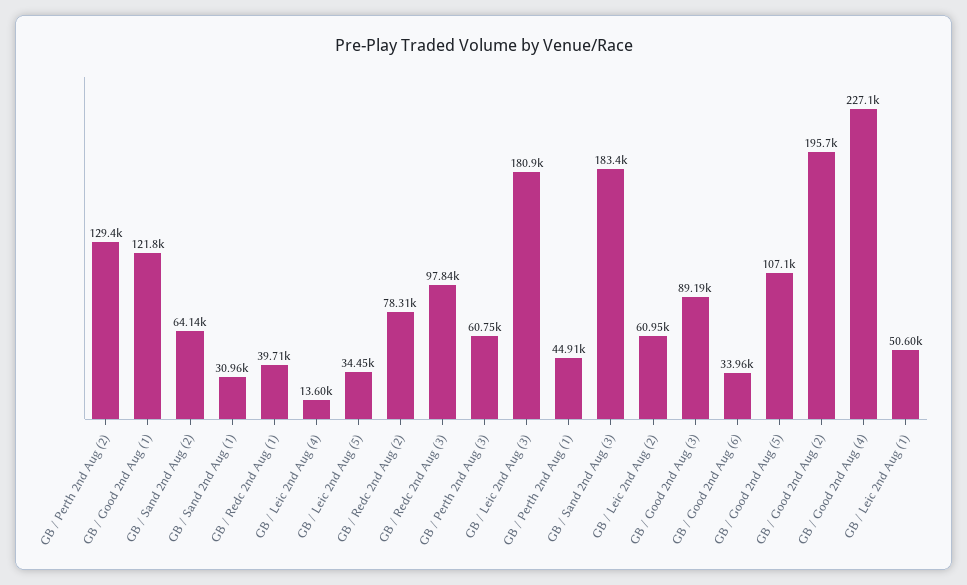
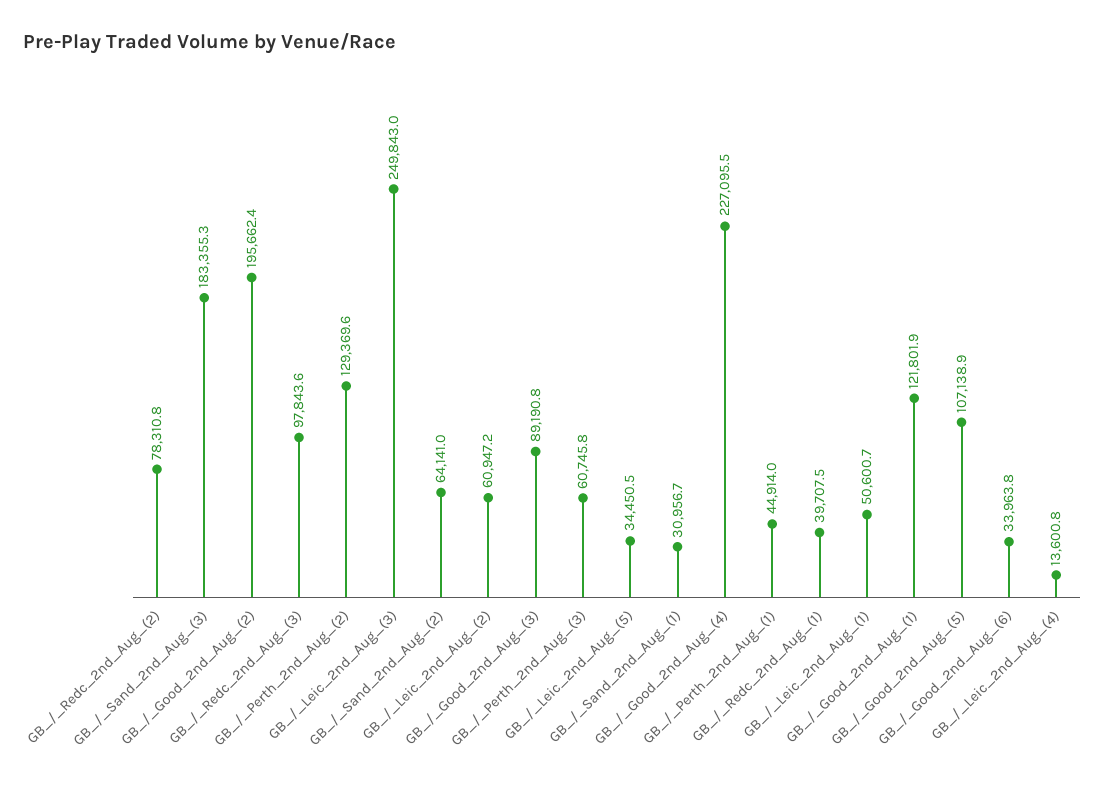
GB / Leic 2nd Aug (3): 180900 -> 249843

